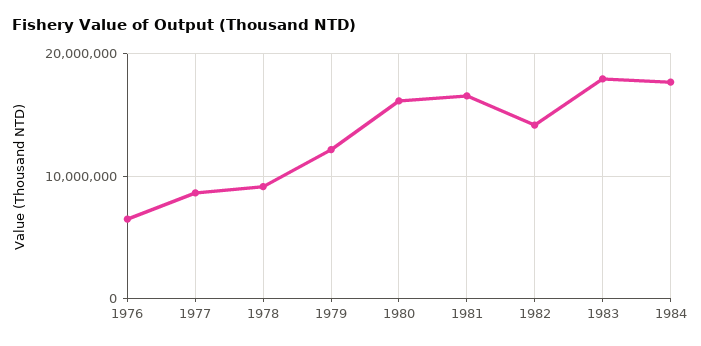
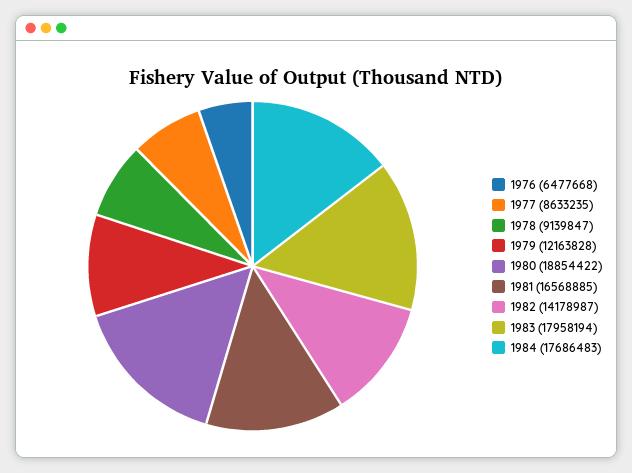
1980: 16000000 -> 18854422

